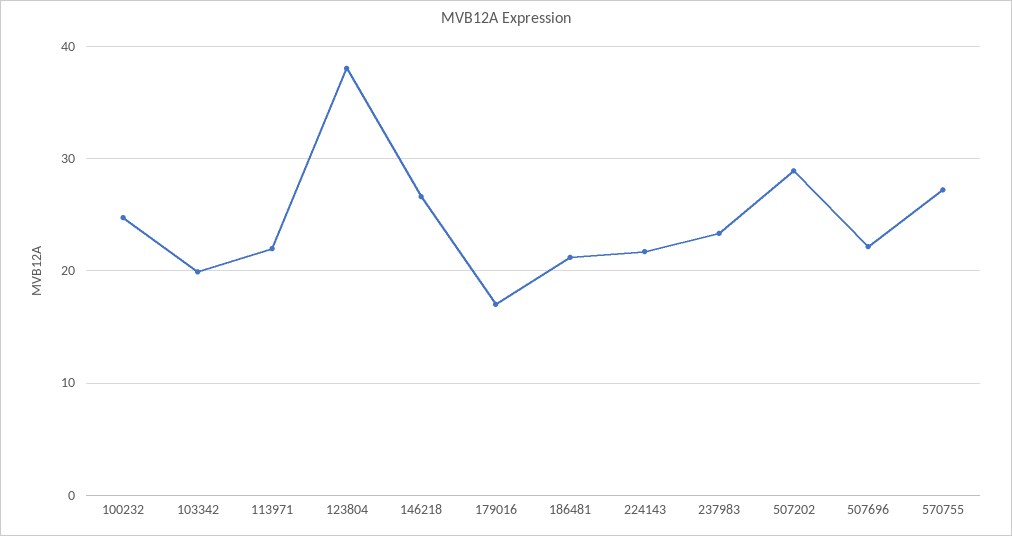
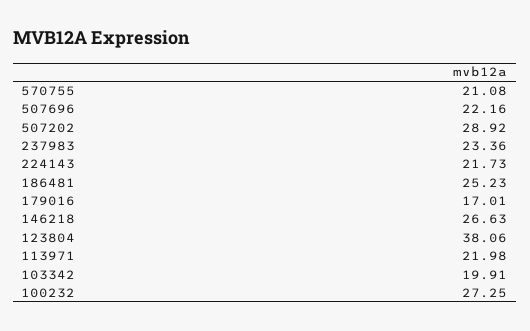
100232: 25 -> 27.25
186481: 21 -> 25.23
570755: 27 -> 21.08

